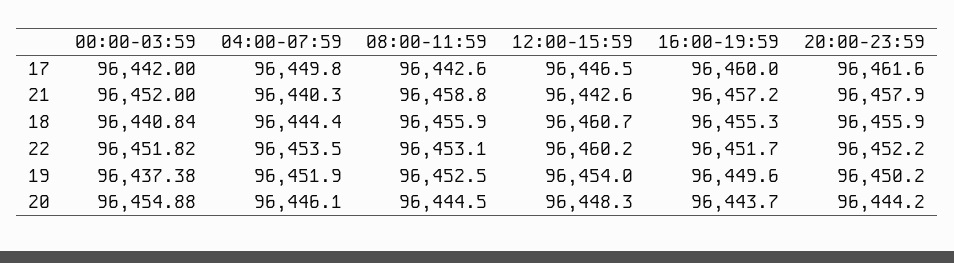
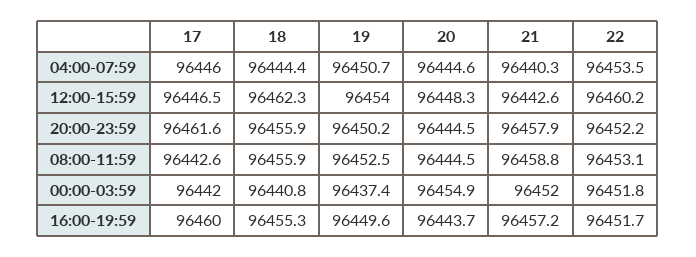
04:00-07:59, 17: 96449.8 -> 96446
12:00-15:59, 18: 96460.7 -> 96462.3
04:00-07:59, 19: 96451.9 -> 96450.7
04:00-07:59, 20: 96446.1 -> 96444.6
20:00-23:59, 20: 96444.2 -> 96444.5

